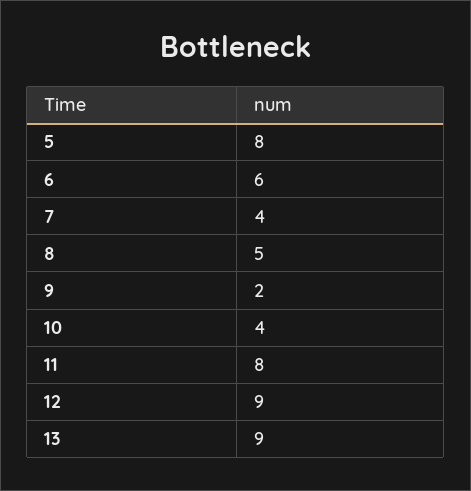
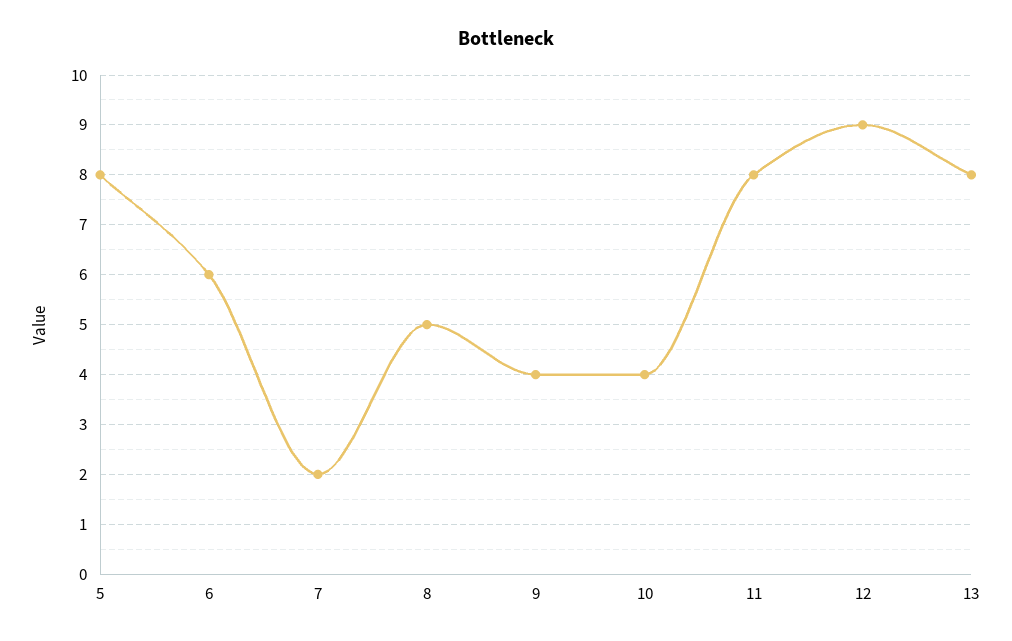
7: 4 -> 2
9: 2 -> 4
13: 9 -> 8

